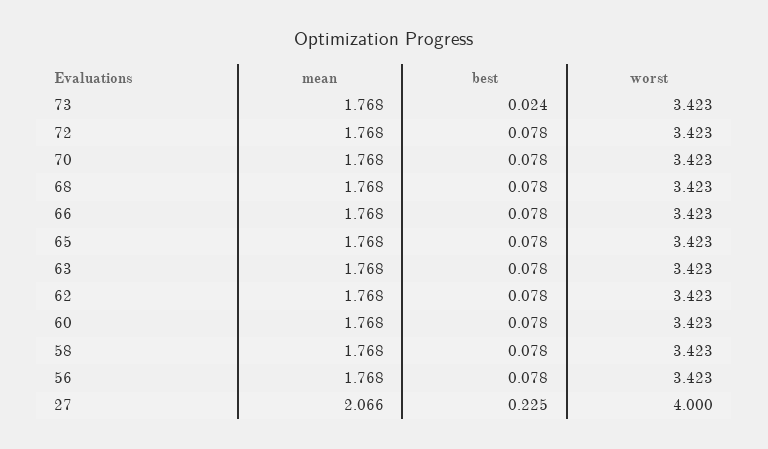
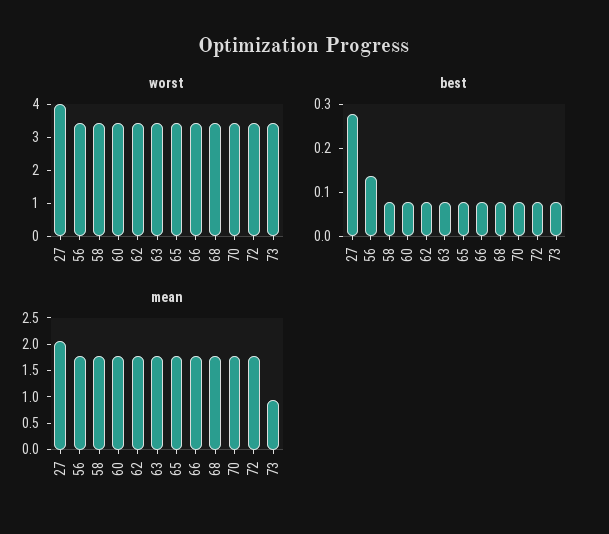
mean, 73: 1.768 -> 1
best, 73: 0.024 -> 0.08
best, 56: 0.078 -> 0.14
best, 27: 0.225 -> 0.28

